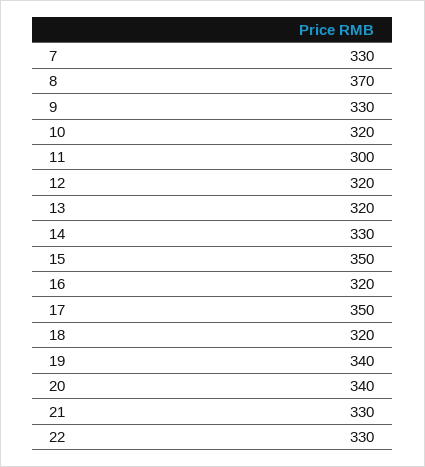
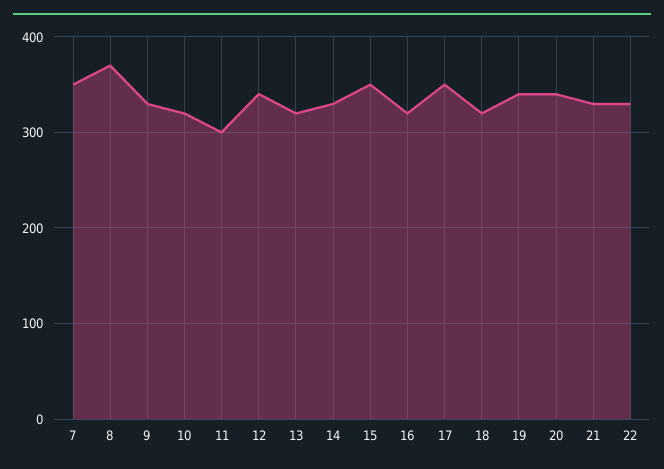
7: 330 -> 350
12: 320 -> 340

